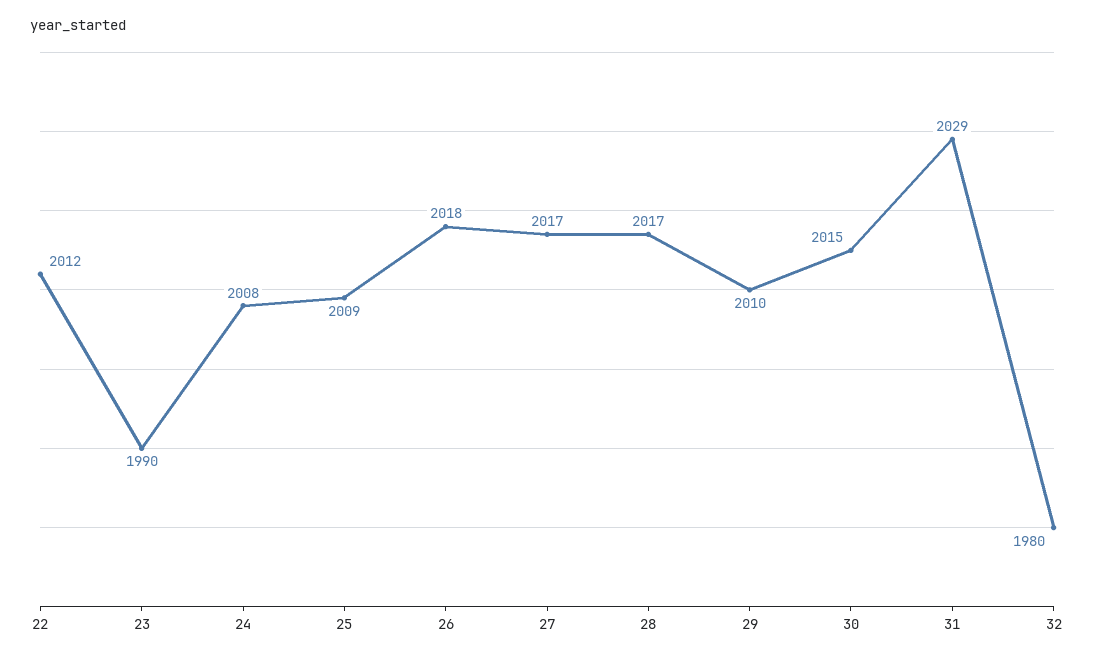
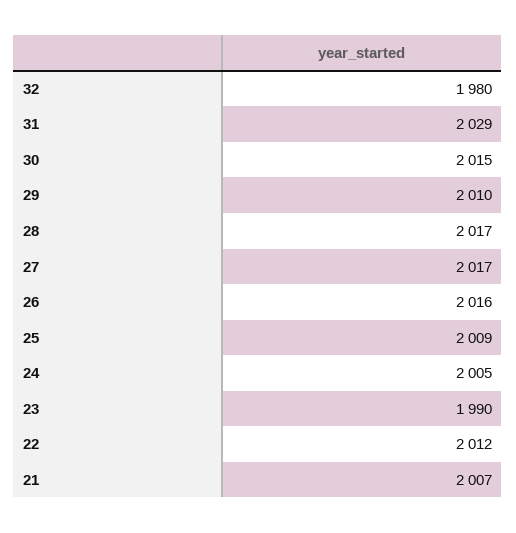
24: 2008 -> 2005
26: 2018 -> 2016
21: none -> 2007

